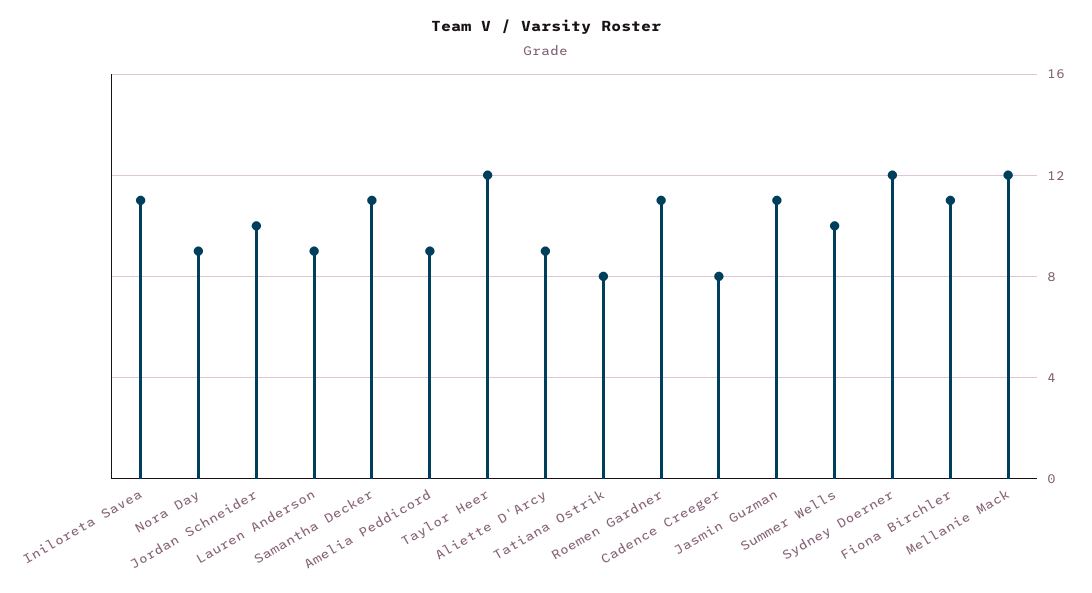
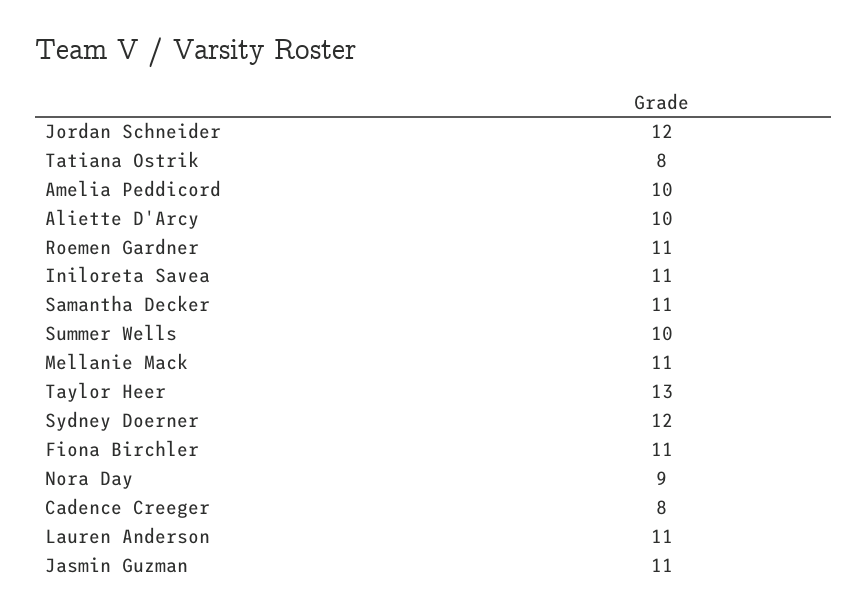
Jordan Schneider: 10 -> 12
Lauren Anderson: 9 -> 11
Amelia Peddicord: 9 -> 10
Taylor Heer: 12 -> 13
Aliette D'Arcy: 9 -> 10
Mellanie Mack: 12 -> 11

